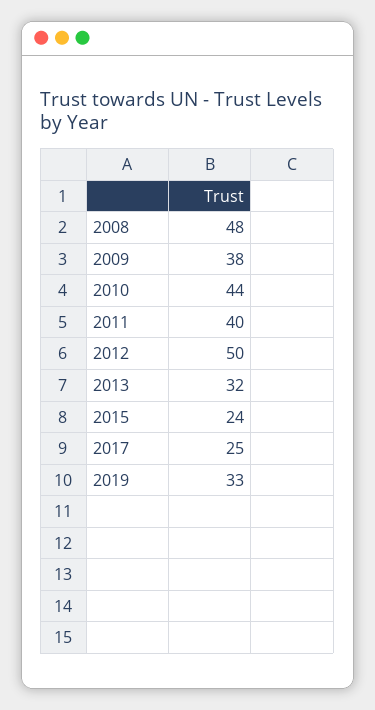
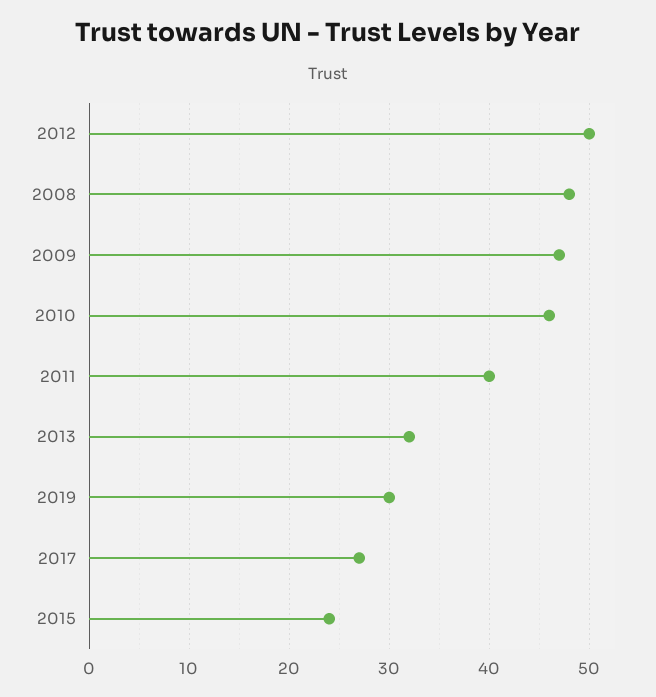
2009: 38 -> 47
2010: 44 -> 46
2017: 25 -> 27
2019: 33 -> 30

